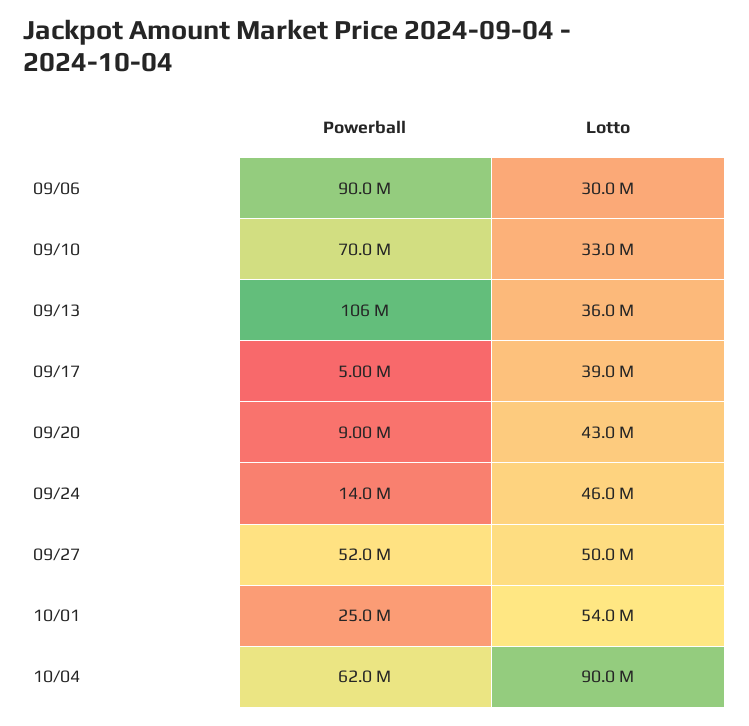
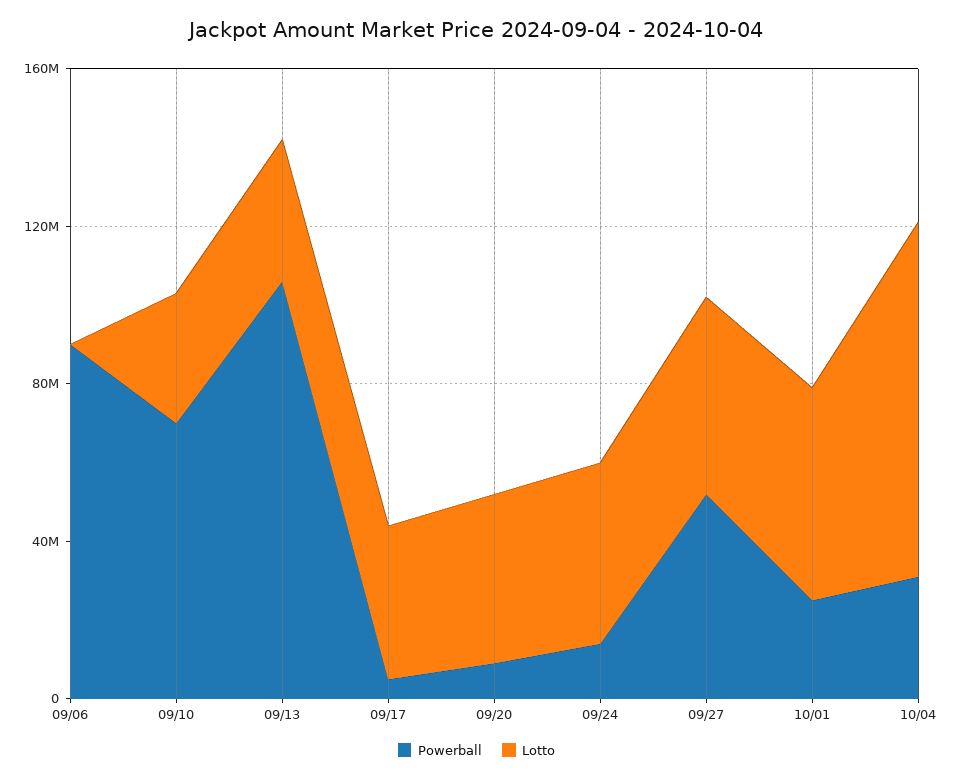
Lotto, 09/06: 30000000 -> 0
Powerball, 10/04: 62000000 -> 30000000

